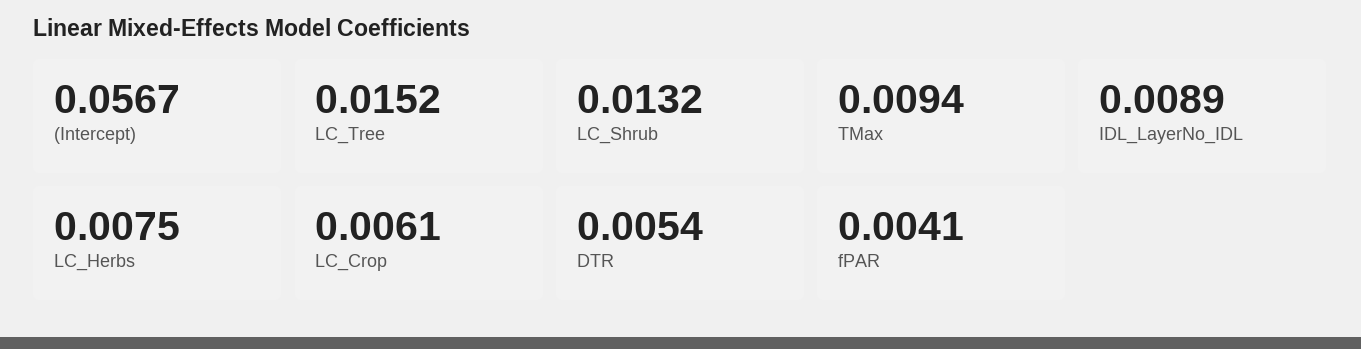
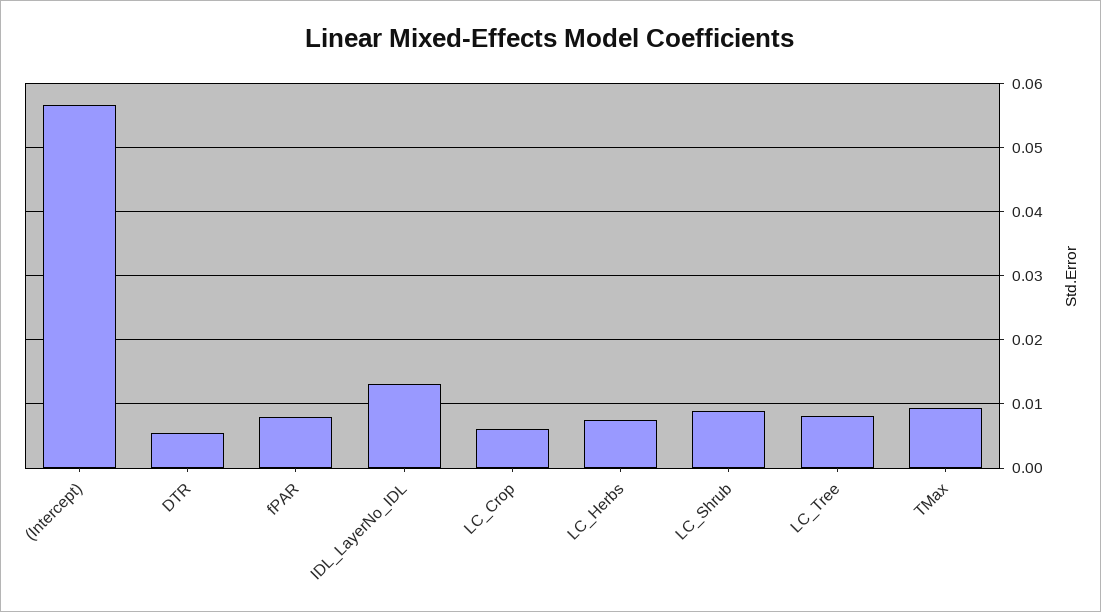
LC_Tree: 0.0152 -> 0.008
LC_Shrub: 0.0132 -> 0.009
IDL_LayerNo_IDL: 0.0089 -> 0.013
fPAR: 0.0041 -> 0.008

